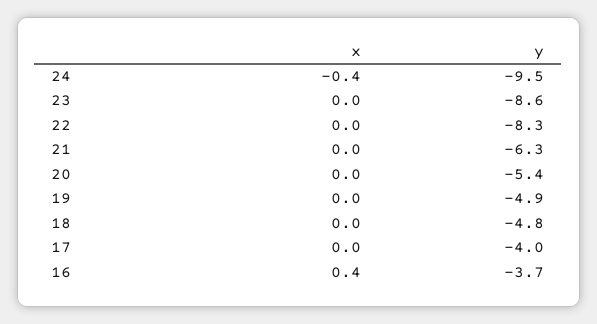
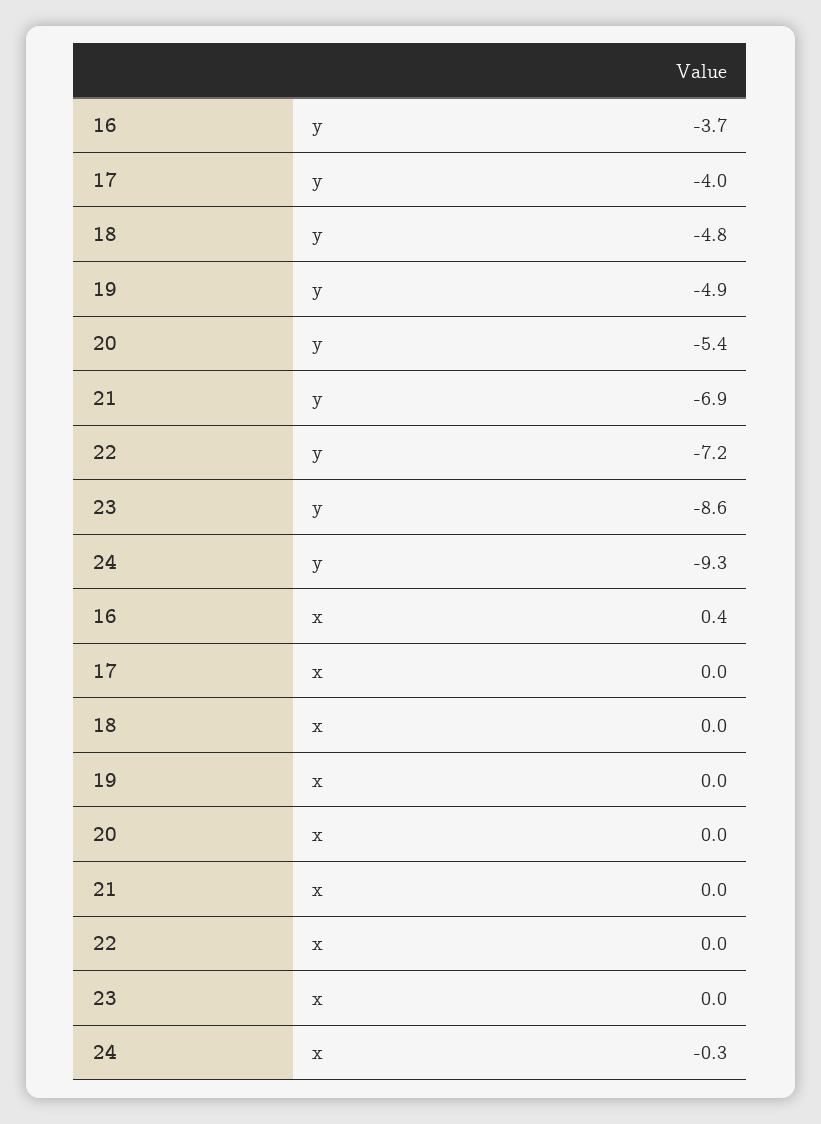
x, 24: -0.4 -> -0.3
y, 24: -9.5 -> -9.3
y, 22: -8.3 -> -7.2
y, 21: -6.3 -> -6.9

